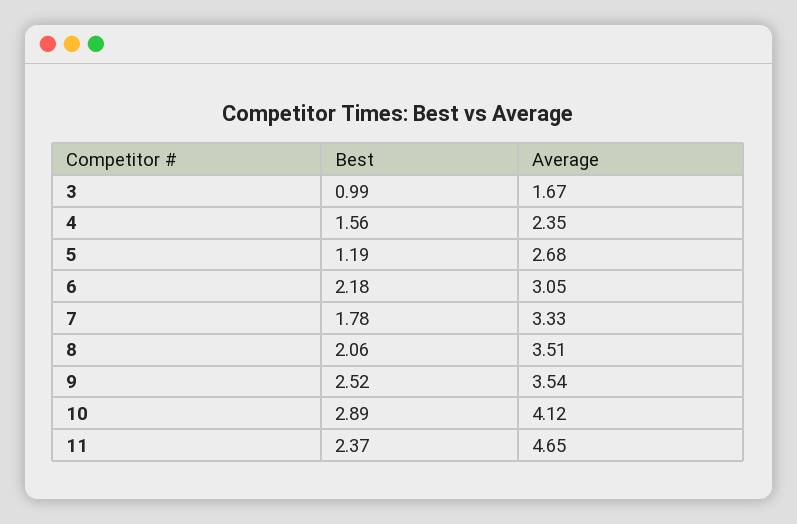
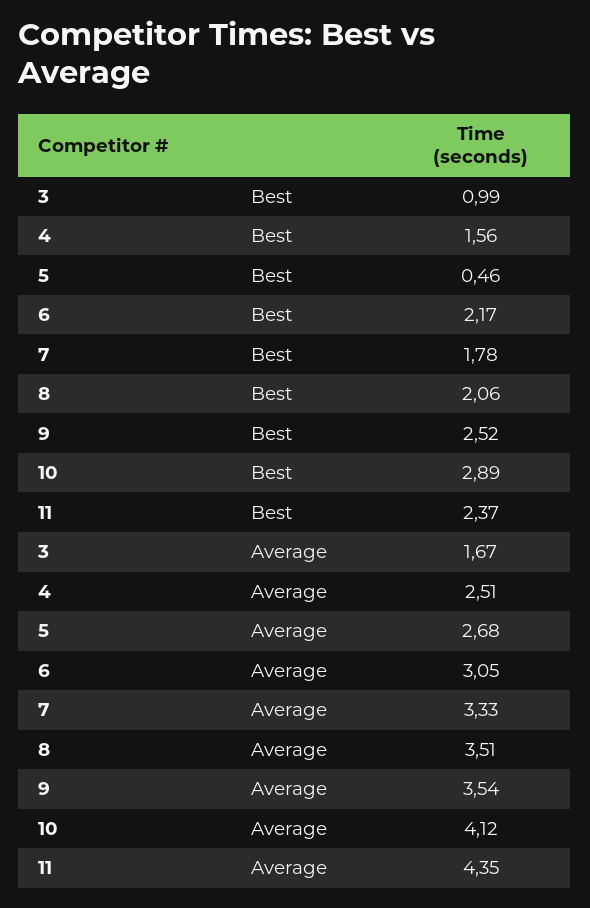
Average, 4: 2.35 -> 2.51
Best, 5: 1.19 -> 0.46
Best, 6: 2.18 -> 2.17
Average, 11: 4.65 -> 4.35

